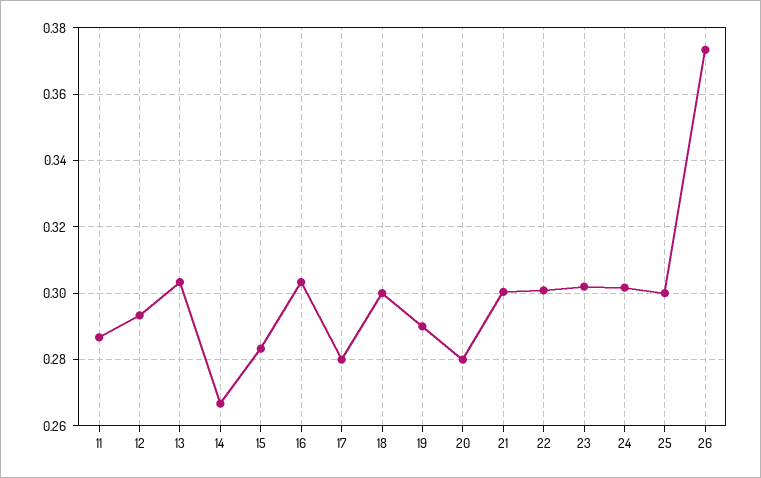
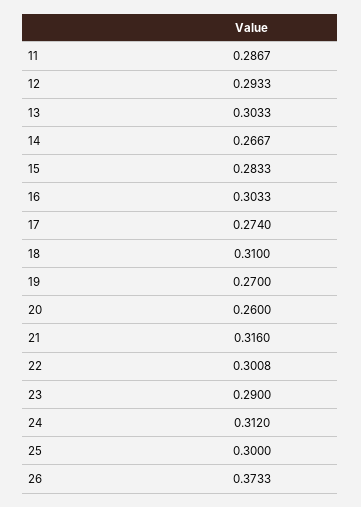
17: 0.28 -> 0.274
18: 0.3 -> 0.31
19: 0.29 -> 0.27
20: 0.28 -> 0.26
21: 0.3 -> 0.316
23: 0.302 -> 0.29
24: 0.302 -> 0.312

